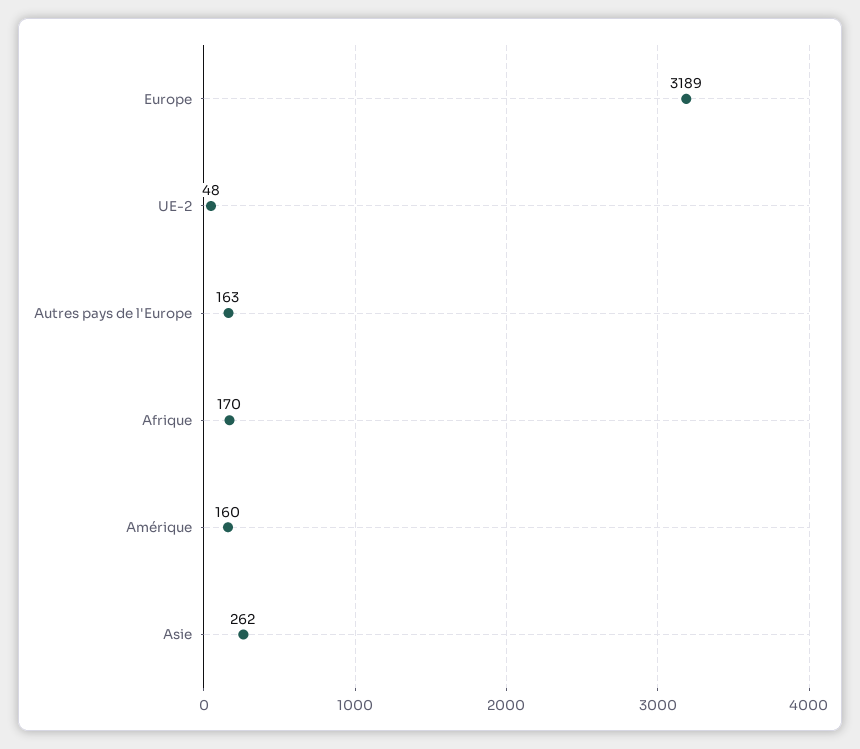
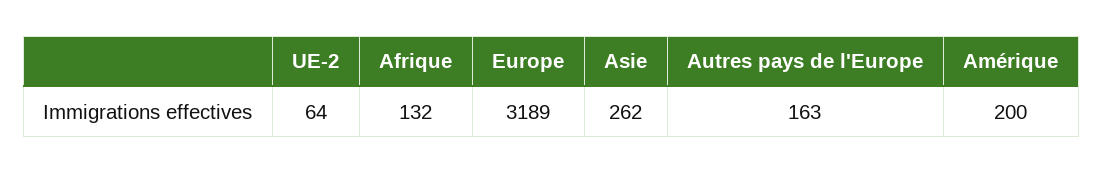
UE-2: 48 -> 64
Afrique: 170 -> 132
Amérique: 160 -> 200

